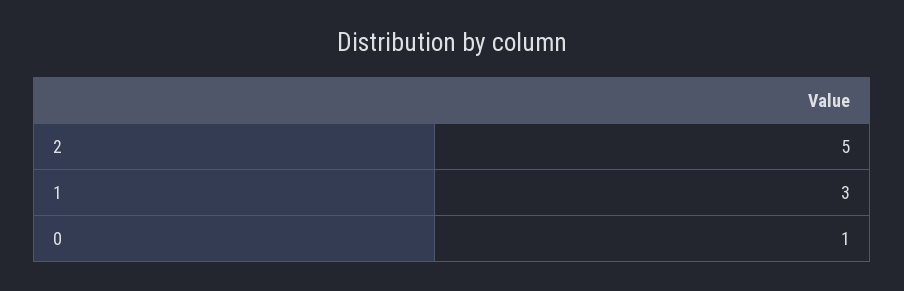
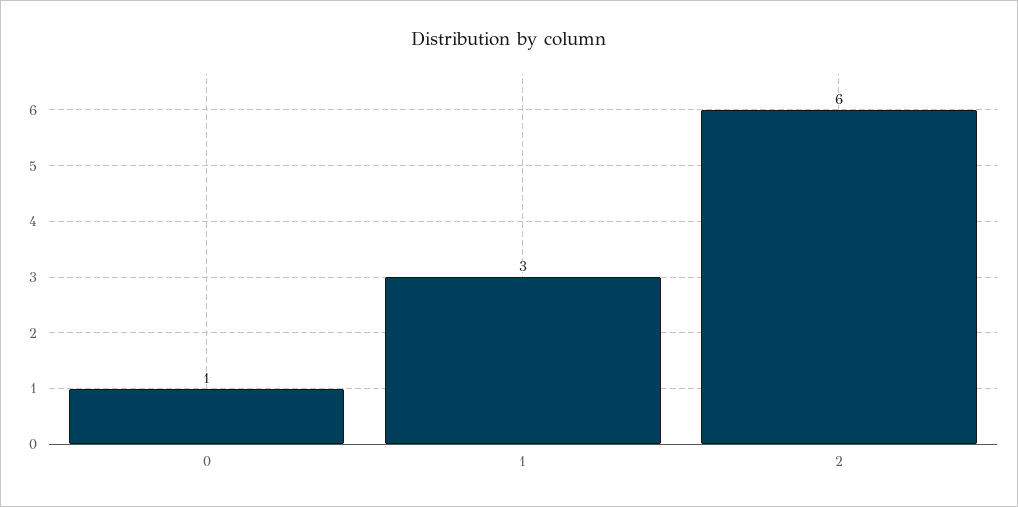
2: 5 -> 6

